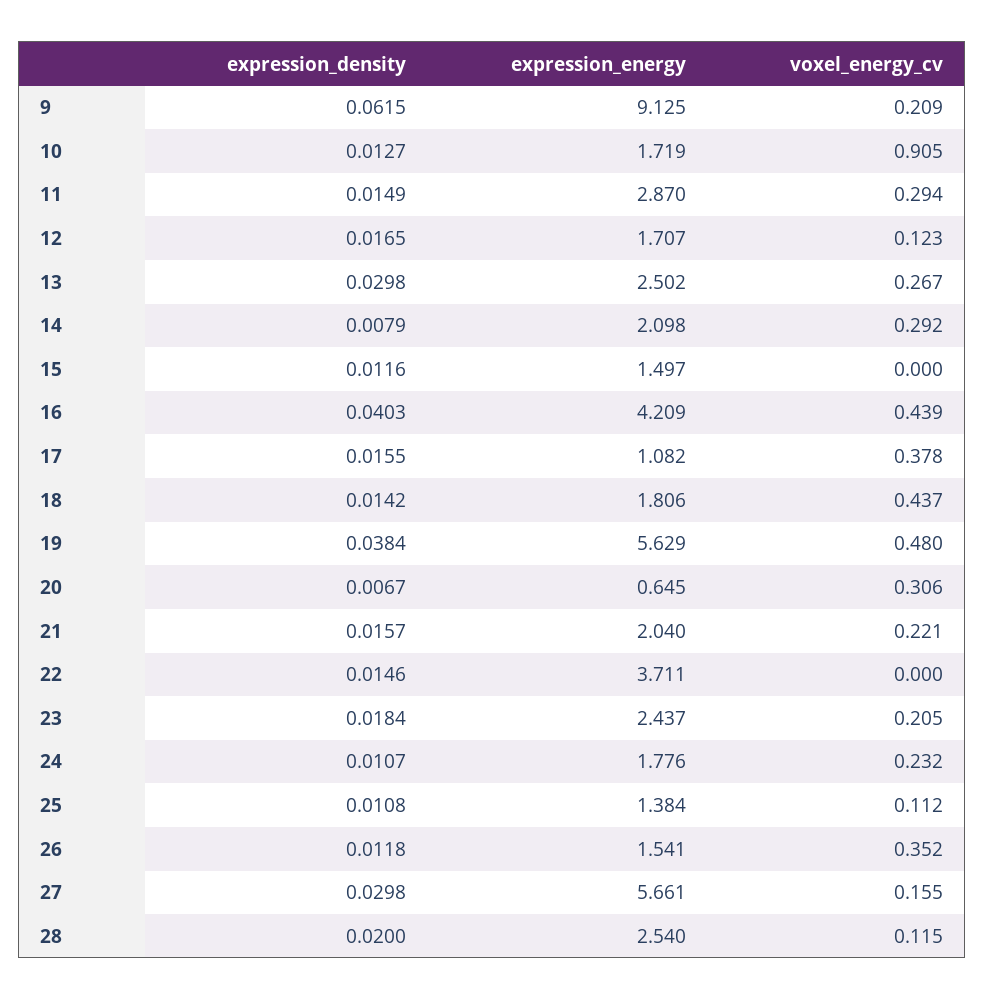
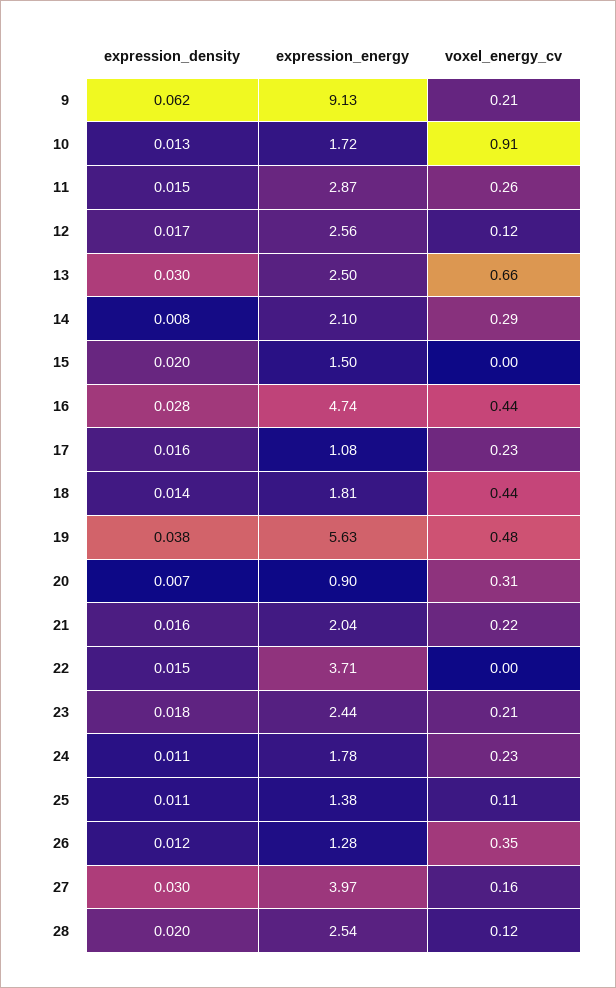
voxel_energy_cv, 11: 0.294 -> 0.26
expression_energy, 12: 1.707 -> 2.56
voxel_energy_cv, 13: 0.267 -> 0.66
expression_density, 15: 0.0116 -> 0.02
expression_density, 16: 0.0403 -> 0.028
expression_energy, 16: 4.209 -> 4.74
voxel_energy_cv, 17: 0.378 -> 0.23
expression_energy, 20: 0.645 -> 0.9
expression_energy, 26: 1.541 -> 1.28
expression_energy, 27: 5.661 -> 3.97

